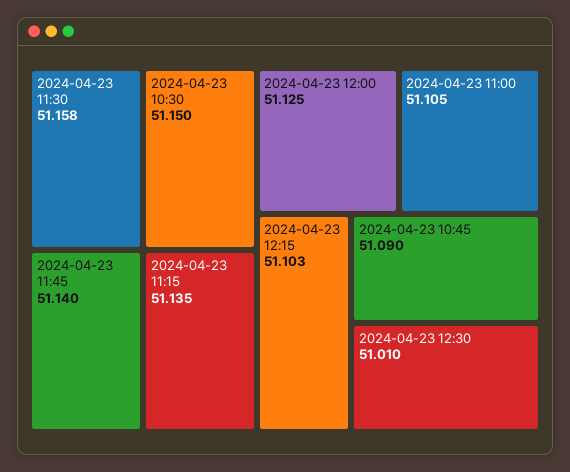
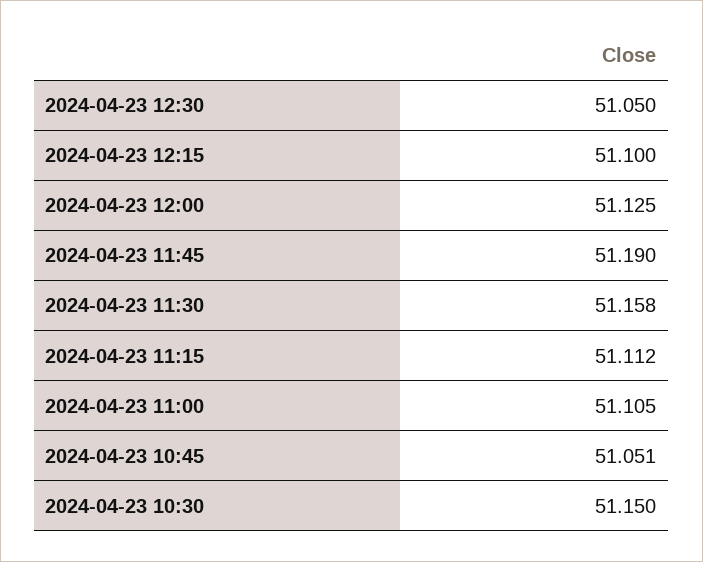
2024-04-23 11:45: 51.14 -> 51.19
2024-04-23 11:15: 51.135 -> 51.112
2024-04-23 12:15: 51.103 -> 51.1
2024-04-23 10:45: 51.09 -> 51.051
2024-04-23 12:30: 51.01 -> 51.05

